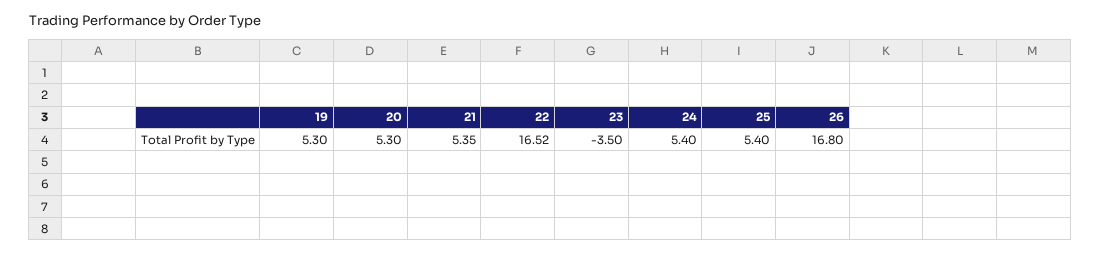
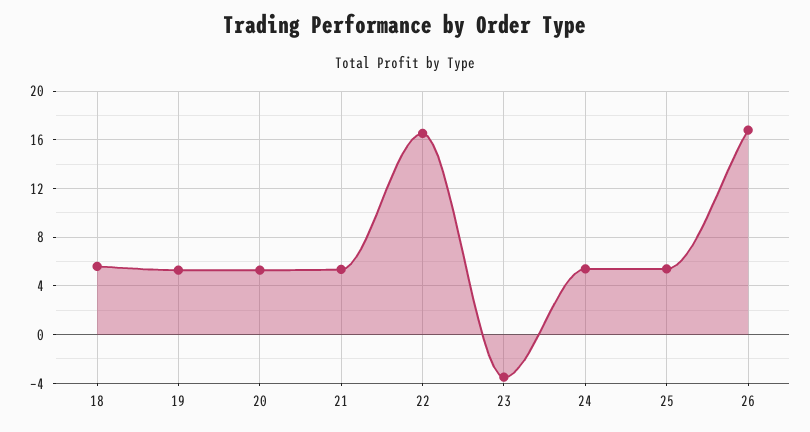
18: none -> 5.5

